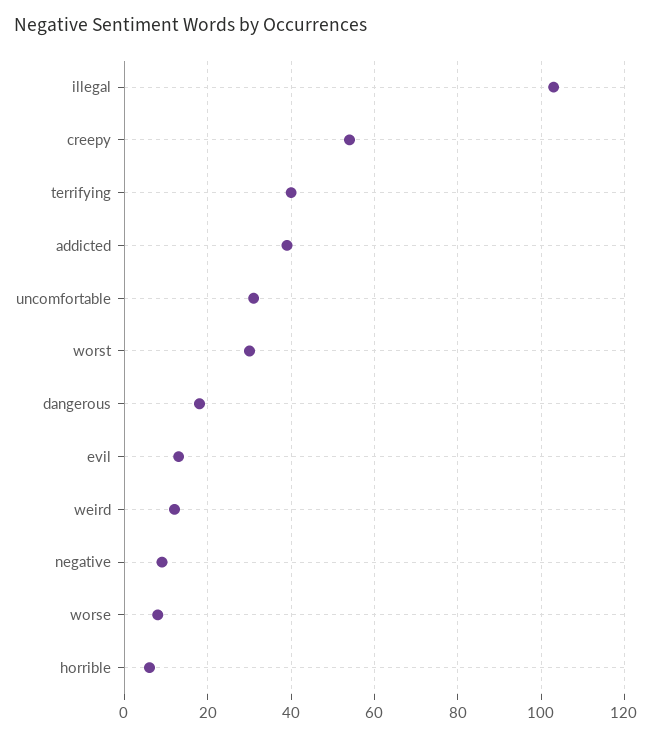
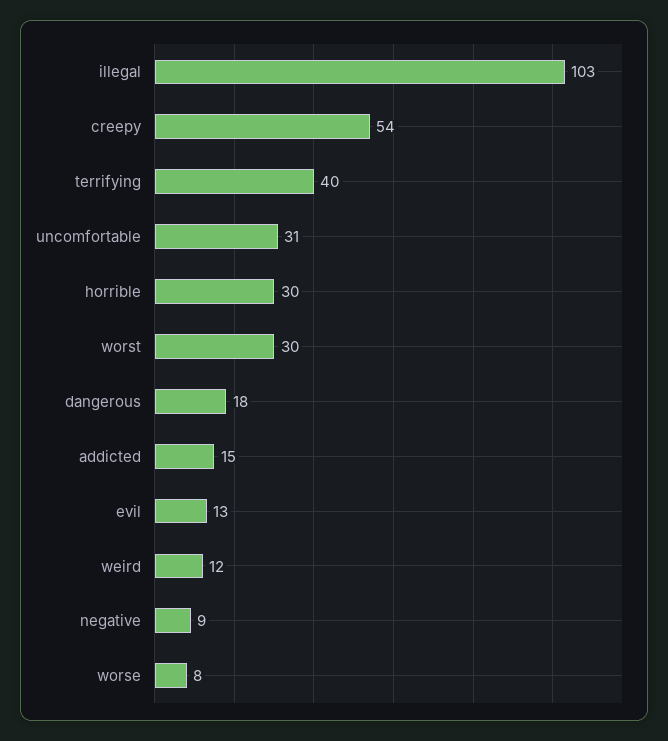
addicted: 40 -> 15
horrible: 5 -> 30

